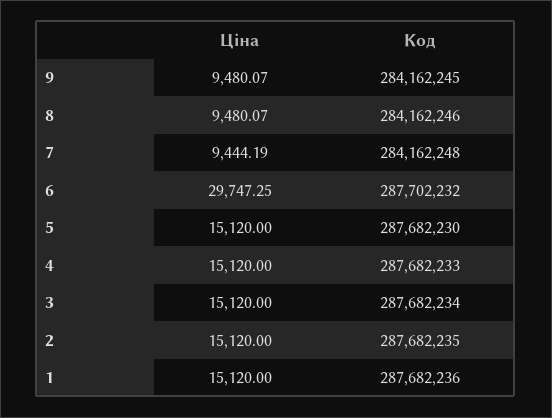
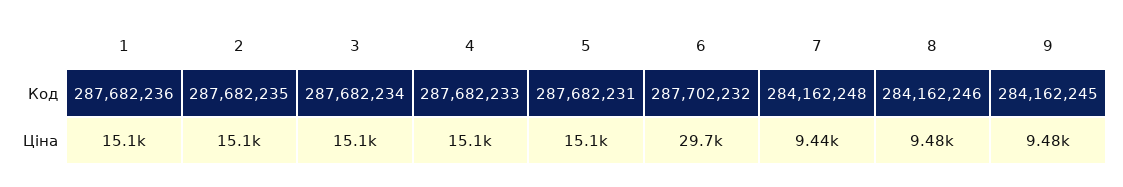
Код, 5: 287682230 -> 287682231

